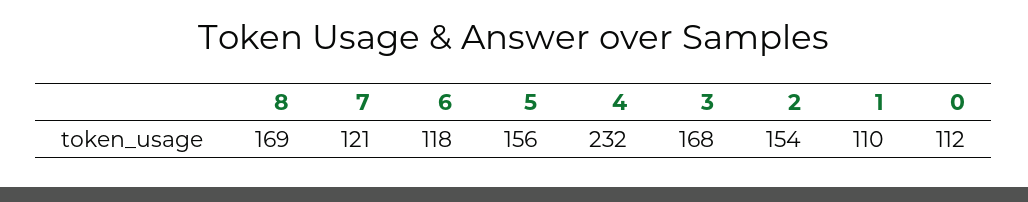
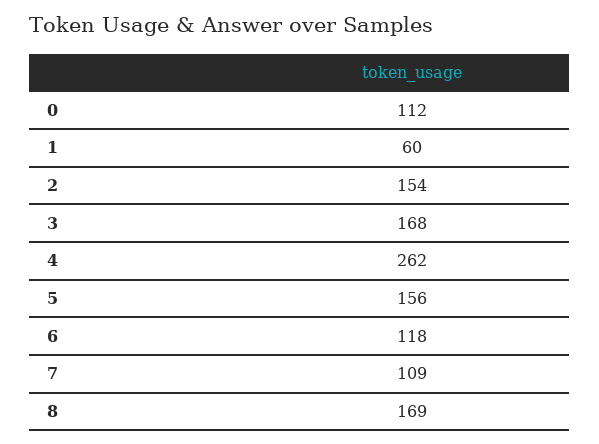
7: 121 -> 109
4: 232 -> 262
1: 110 -> 60

